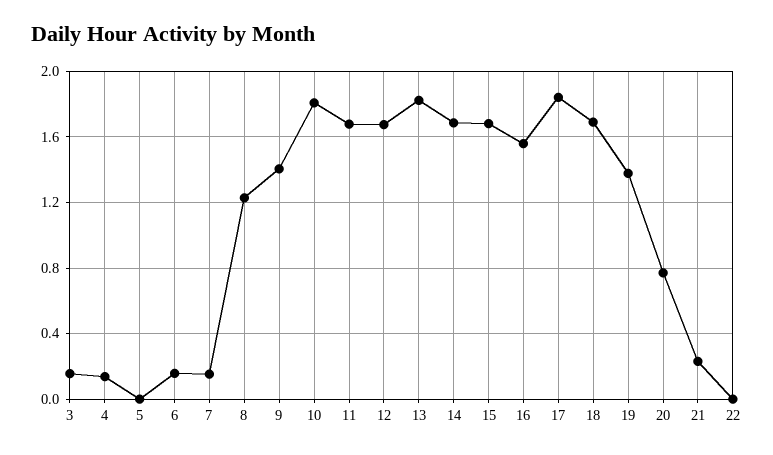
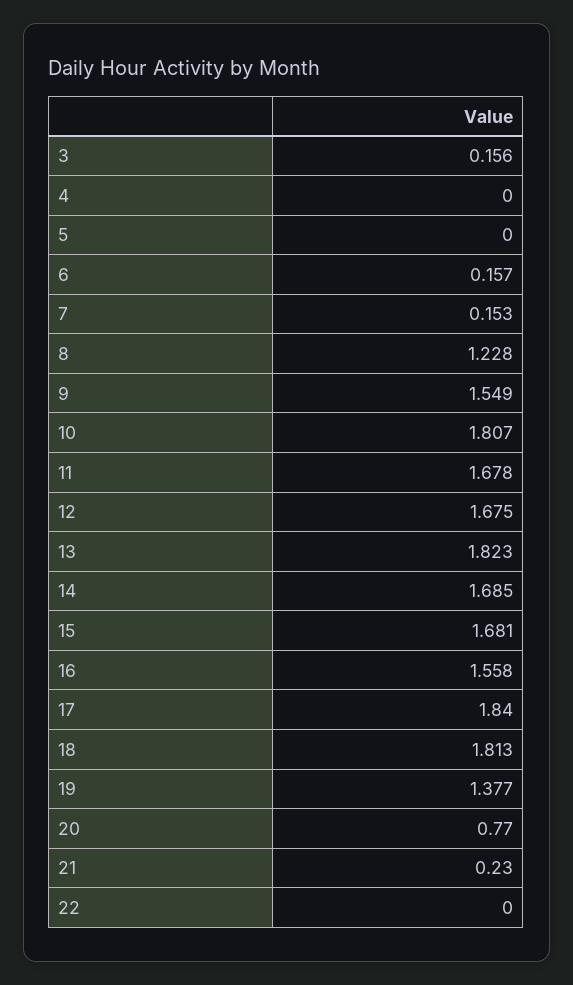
4: 0.15 -> 0
9: 1.4 -> 1.549
18: 1.7 -> 1.813

